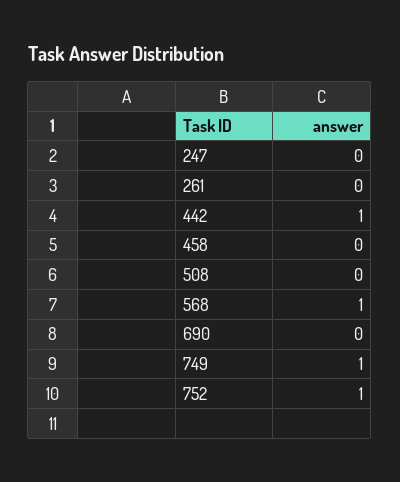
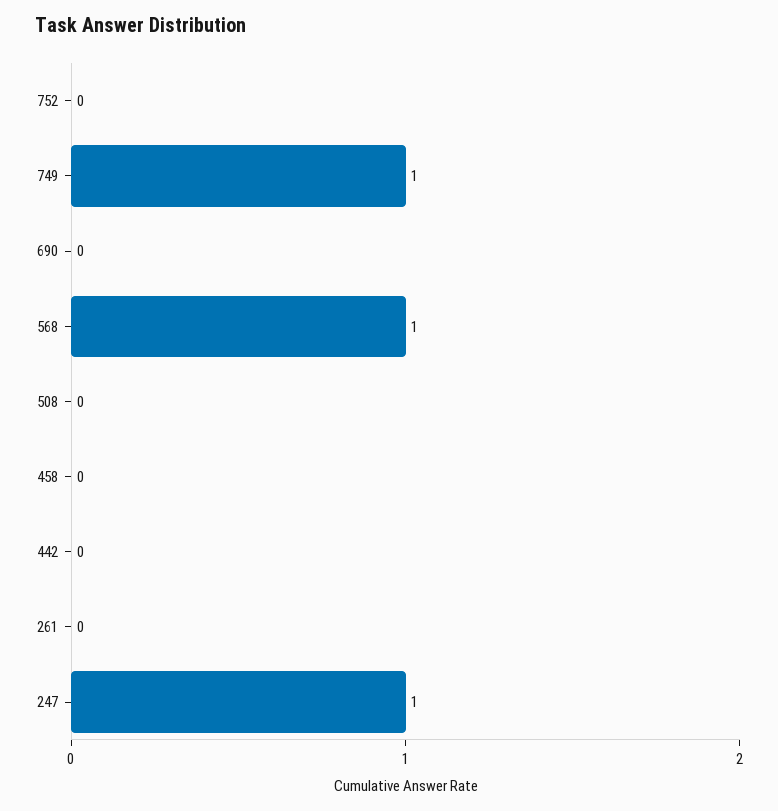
247: 0 -> 1
442: 1 -> 0
752: 1 -> 0

